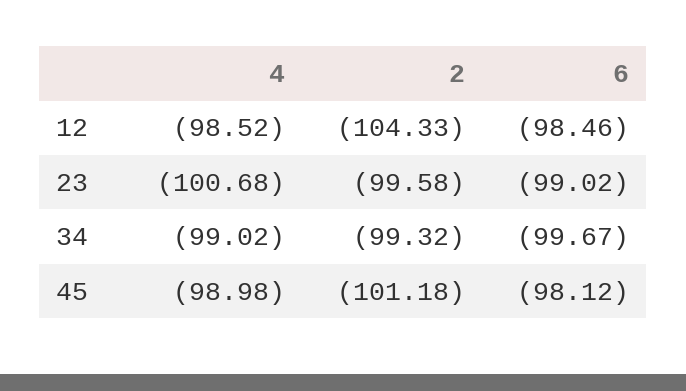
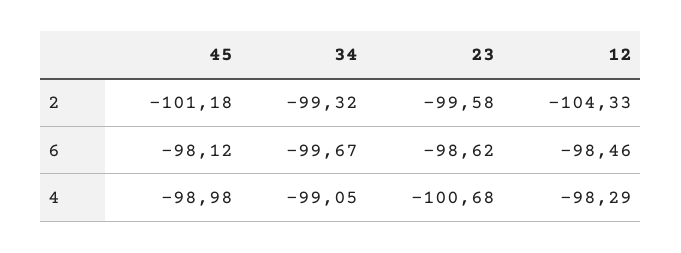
4, 12: -98.52 -> -98.29
6, 23: -99.02 -> -98.62
4, 34: -99.02 -> -99.05

